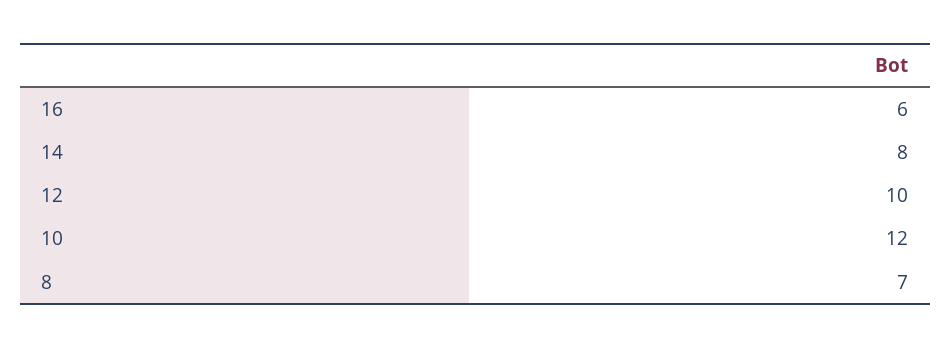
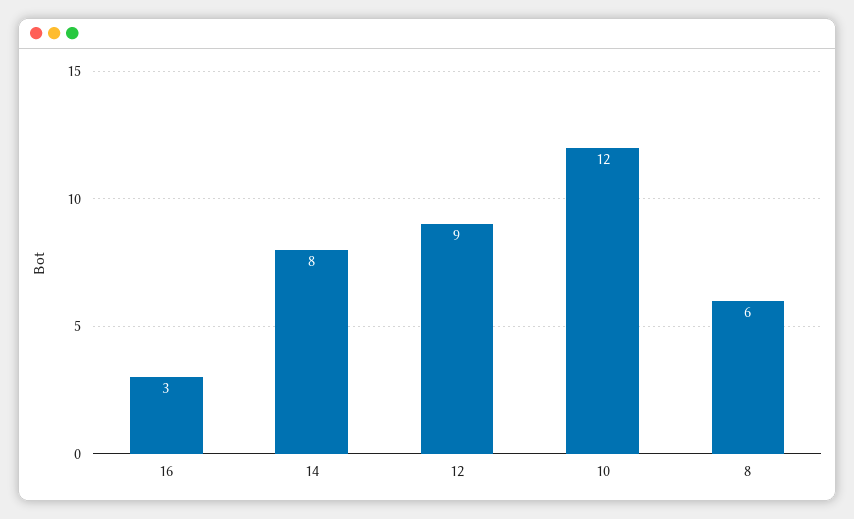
16: 6 -> 3
12: 10 -> 9
8: 7 -> 6

